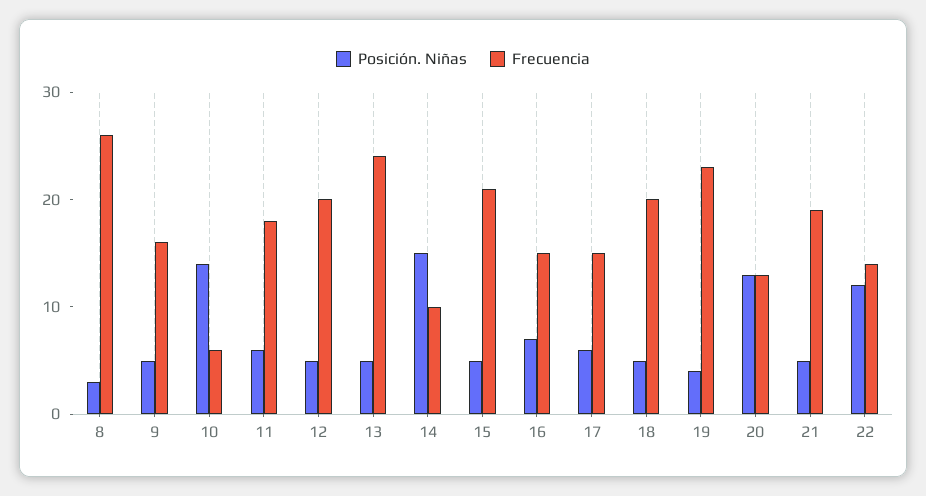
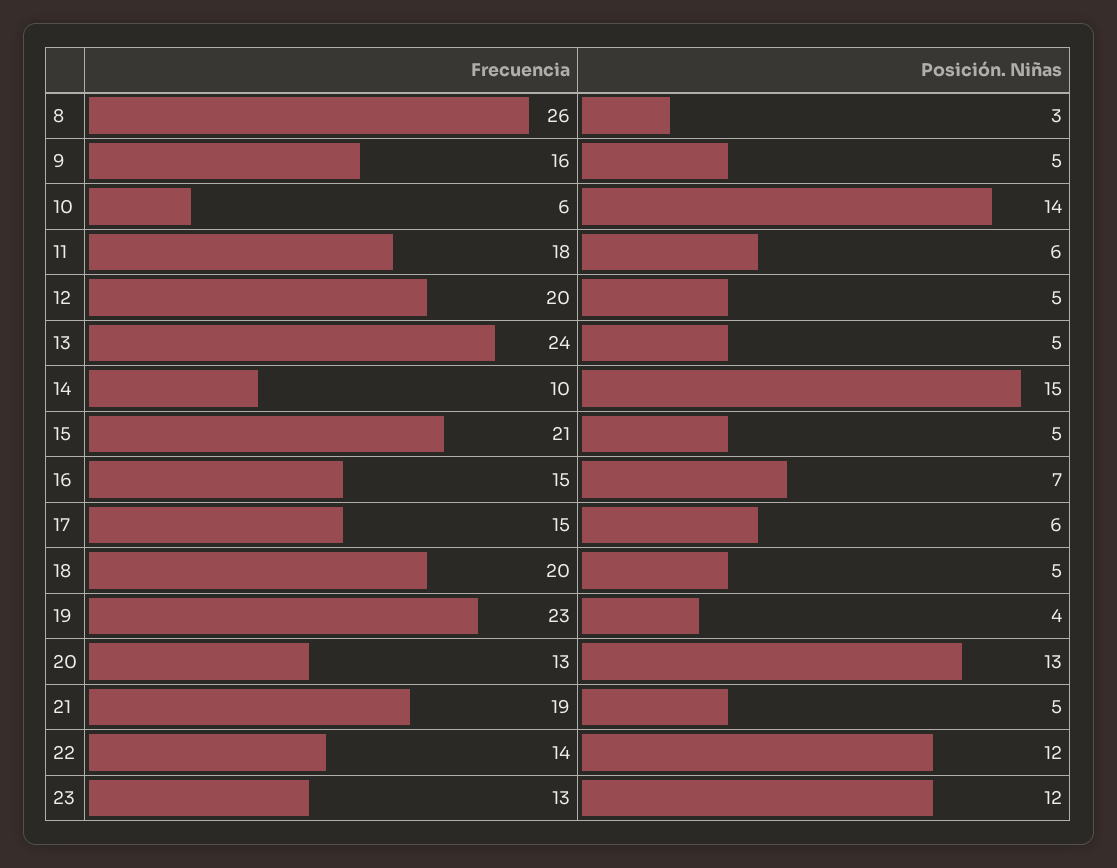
Frecuencia, 23: none -> 13
Posición. Niñas, 23: none -> 12

